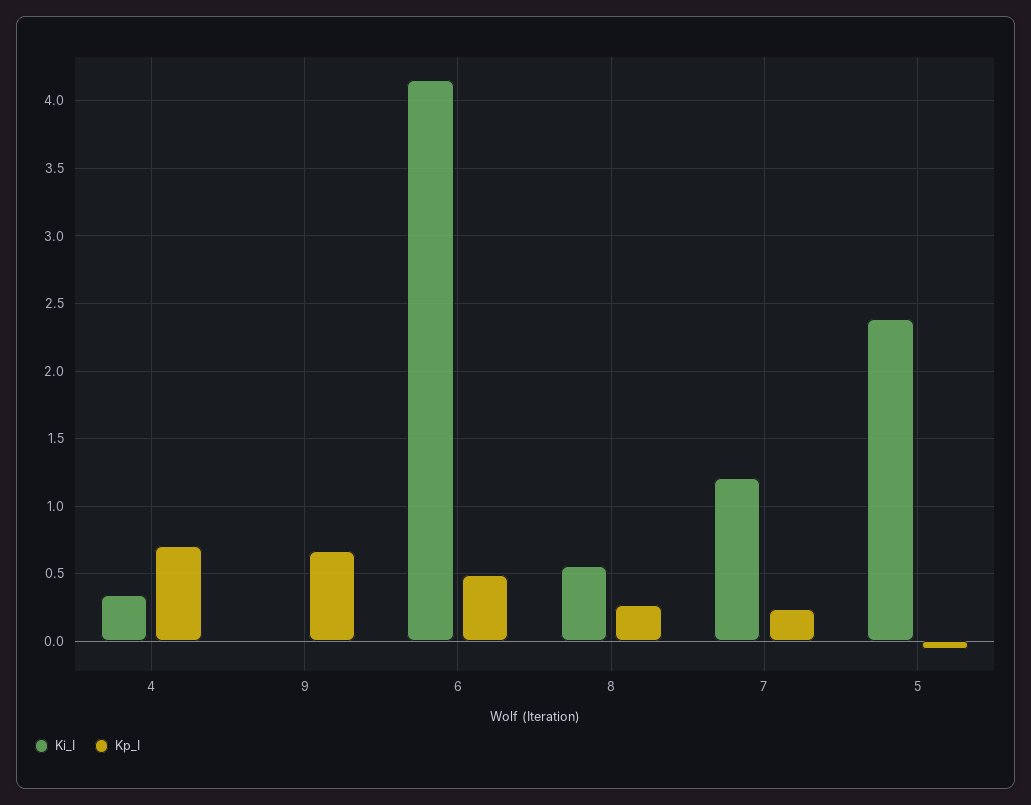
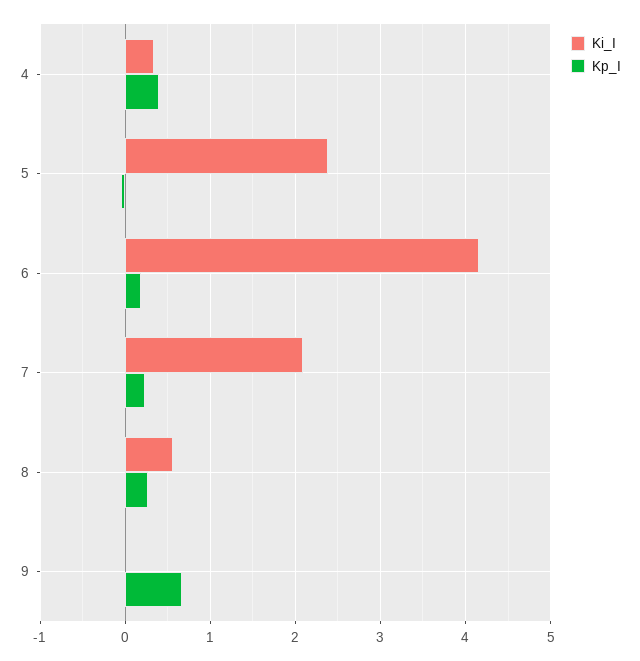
Kp_I, 4: 0.7 -> 0.4
Kp_I, 6: 0.5 -> 0.2
Ki_I, 7: 1.2 -> 2.1

